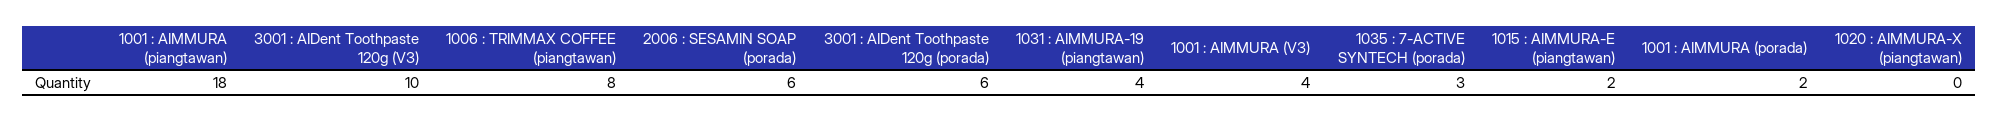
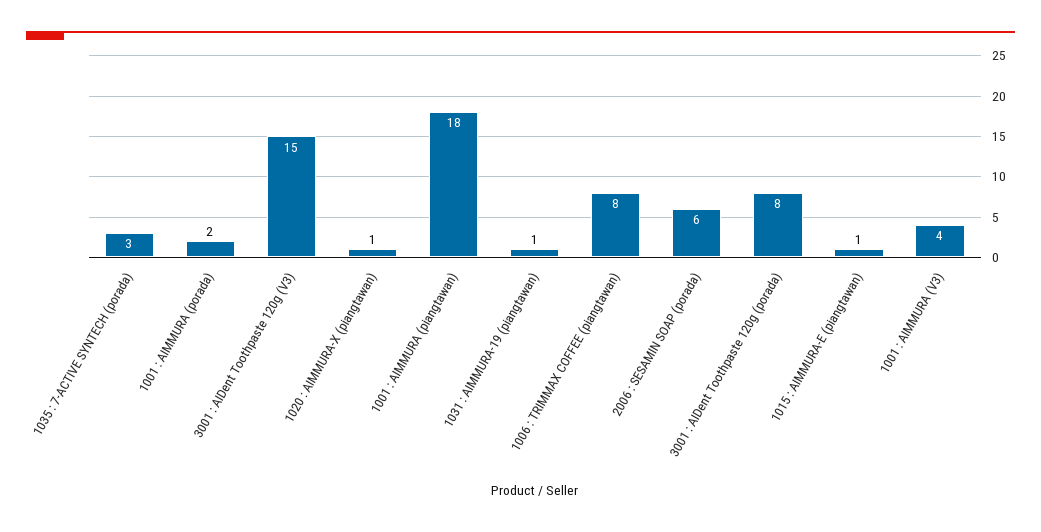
3001 : AIDent Toothpaste 120g (V3): 10 -> 15
3001 : AIDent Toothpaste 120g (porada): 6 -> 8
1031 : AIMMURA-19 (piangtawan): 4 -> 1
1015 : AIMMURA-E (piangtawan): 2 -> 1
1020 : AIMMURA-X (piangtawan): 0 -> 1

